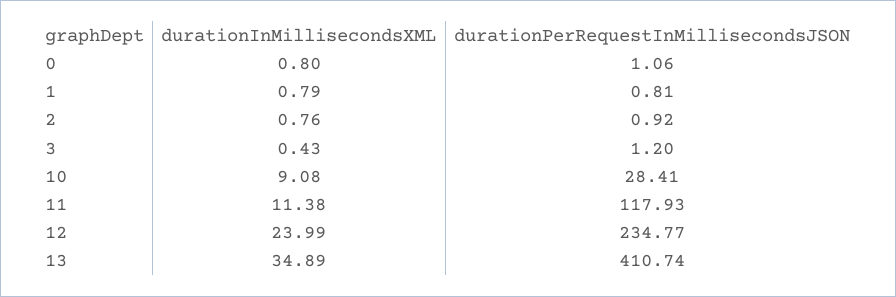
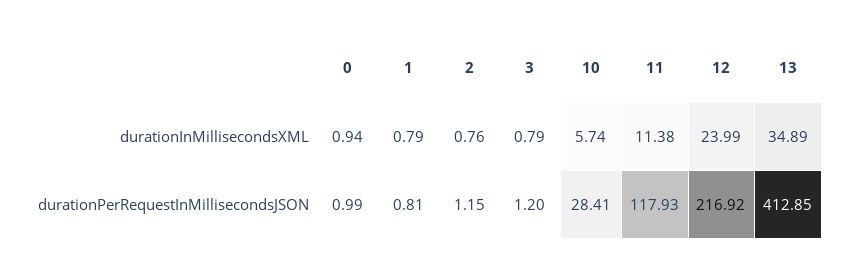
durationInMillisecondsXML, 0: 0.8 -> 0.94
durationPerRequestInMillisecondsJSON, 0: 1.06 -> 0.99
durationPerRequestInMillisecondsJSON, 2: 0.92 -> 1.15
durationInMillisecondsXML, 3: 0.43 -> 0.79
durationInMillisecondsXML, 10: 9.08 -> 5.74
durationPerRequestInMillisecondsJSON, 12: 234.77 -> 216.92
durationPerRequestInMillisecondsJSON, 13: 410.74 -> 412.85

